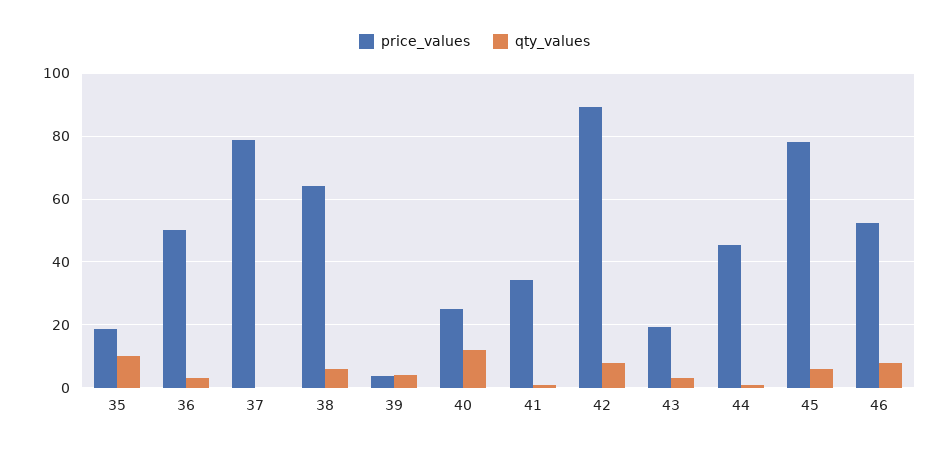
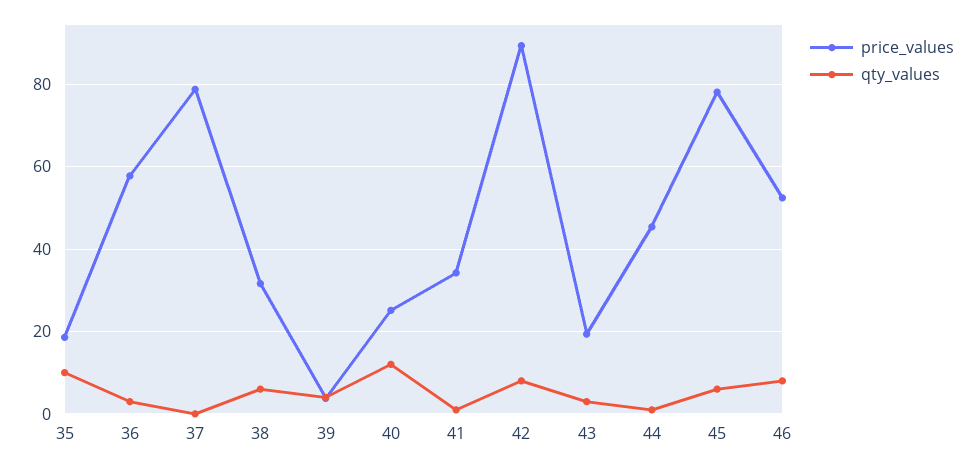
price_values, 36: 50 -> 58
price_values, 38: 64 -> 32

